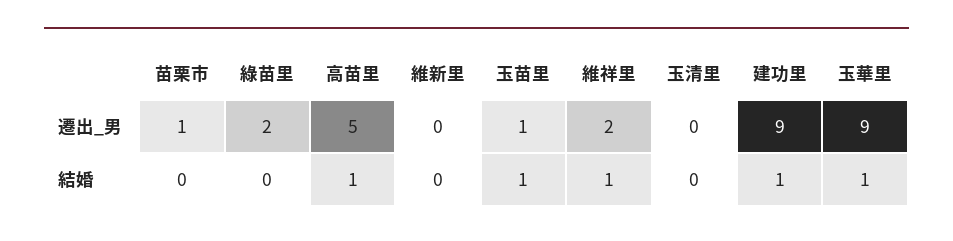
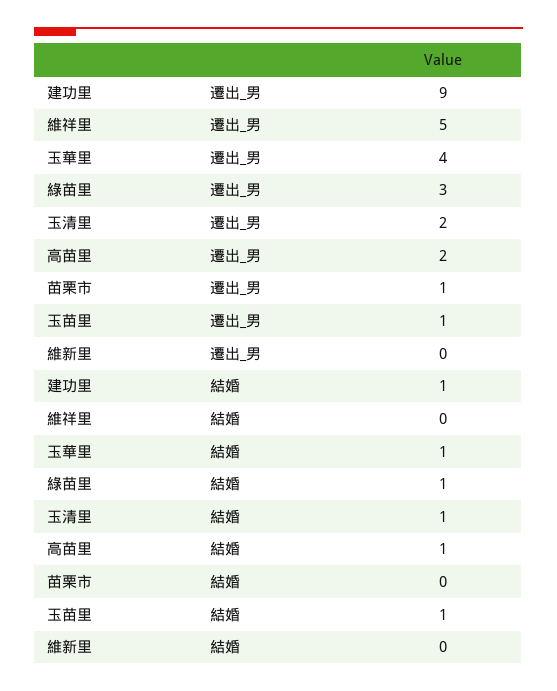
綠苗里, 遷出_男: 2 -> 3
高苗里, 遷出_男: 5 -> 2
維祥里, 遷出_男: 2 -> 5
玉清里, 遷出_男: 0 -> 2
玉華里, 遷出_男: 9 -> 4
綠苗里, 結婚: 0 -> 1
維祥里, 結婚: 1 -> 0
玉清里, 結婚: 0 -> 1

